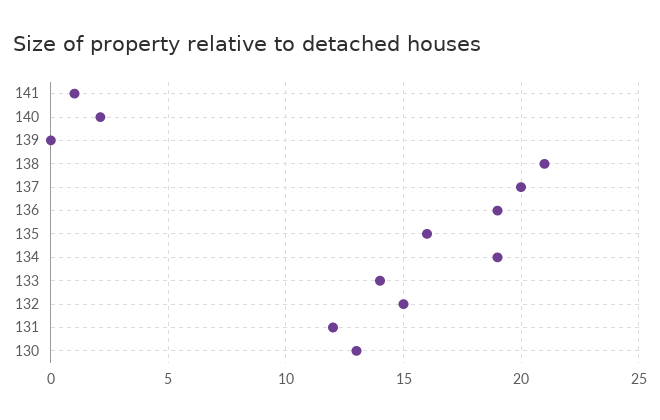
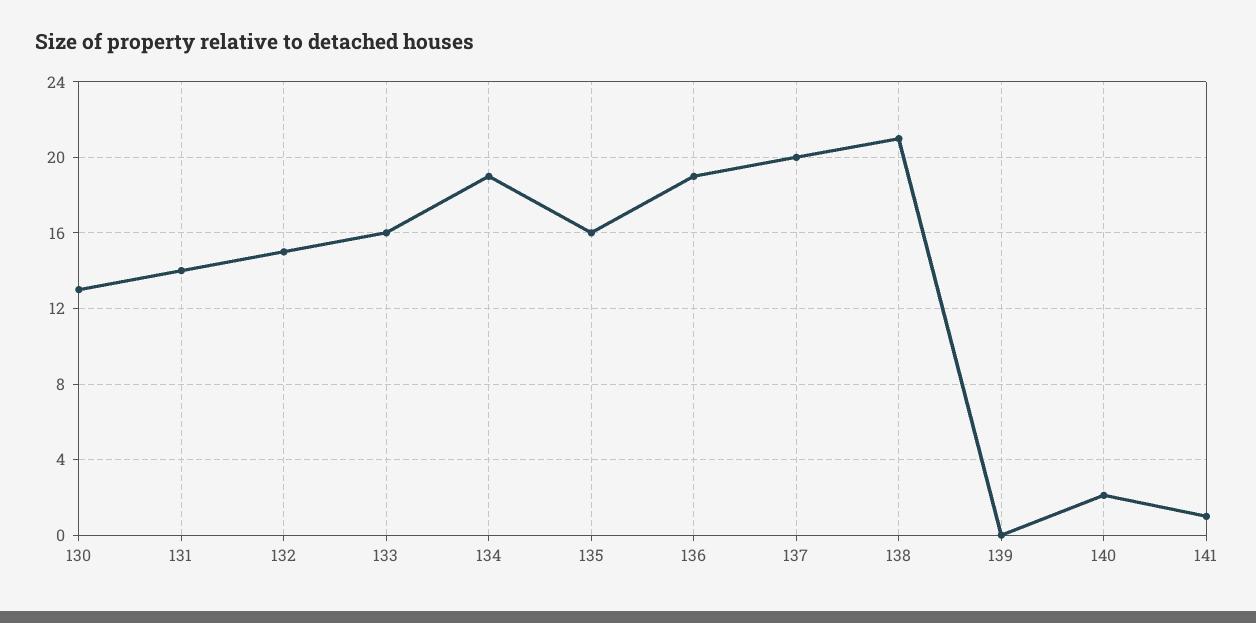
133: 14 -> 16
131: 12 -> 14

